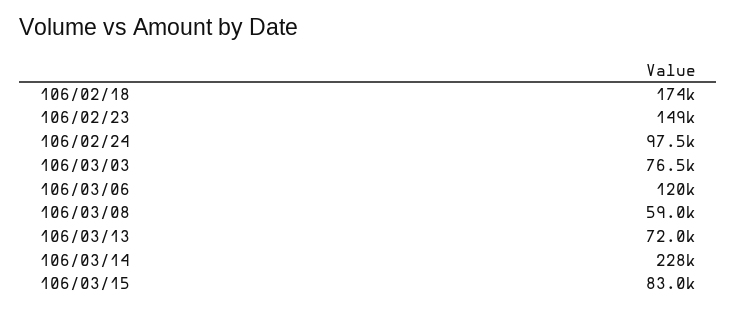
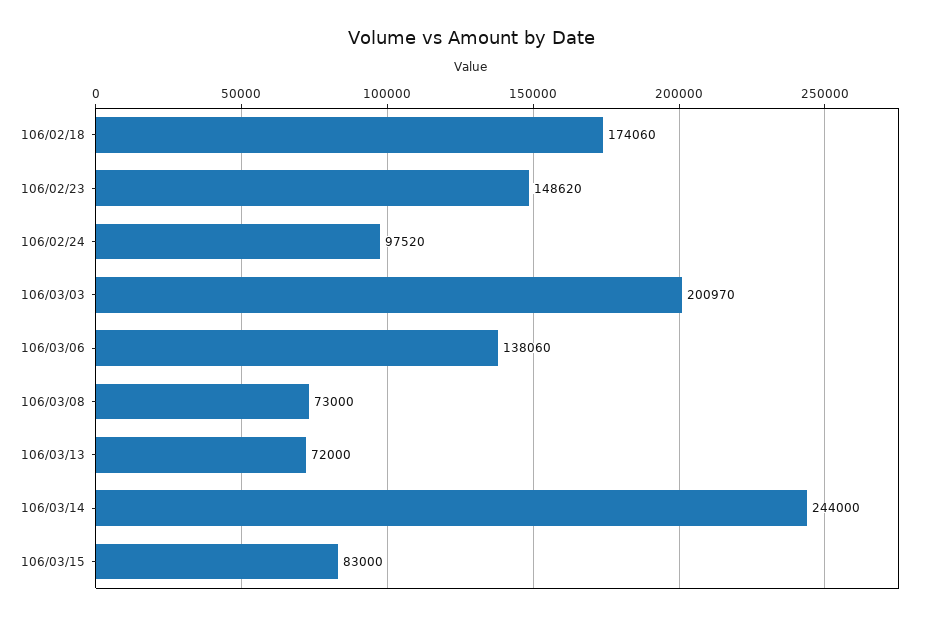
106/03/03: 76500 -> 200970
106/03/06: 120000 -> 138060
106/03/08: 59000 -> 73000
106/03/14: 228000 -> 244000

